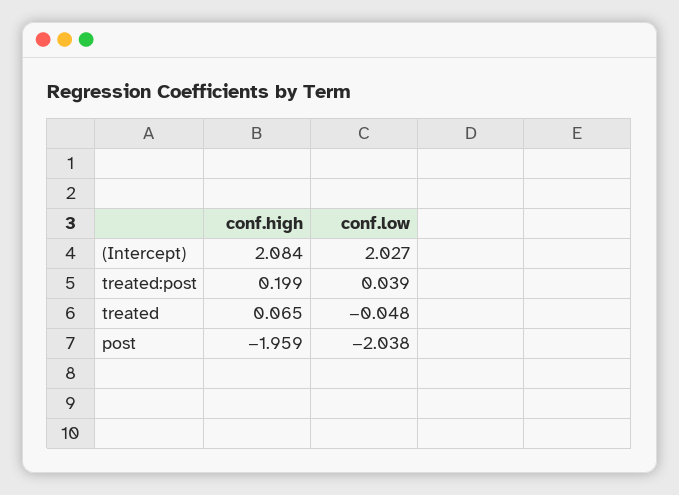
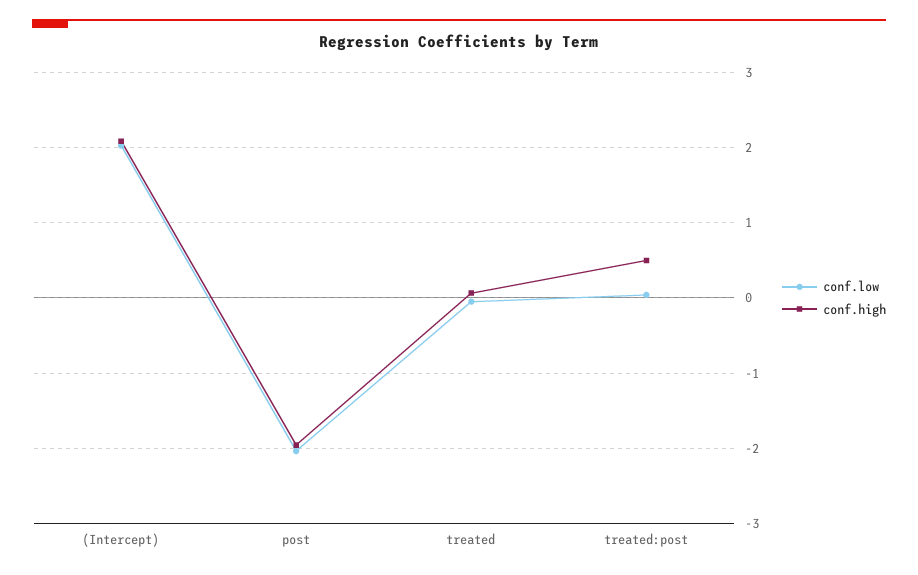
conf.high, treated:post: 0.199 -> 0.5

